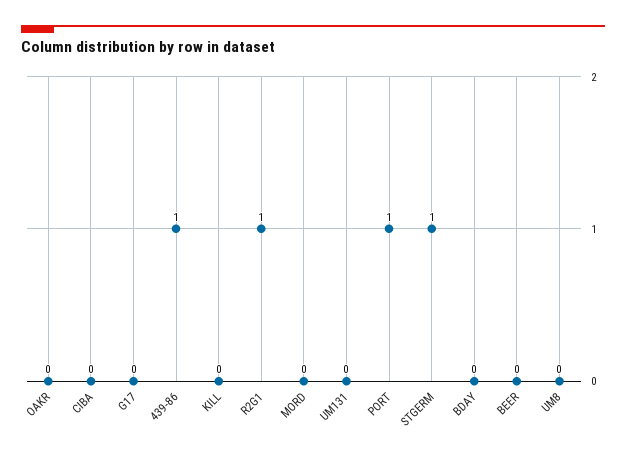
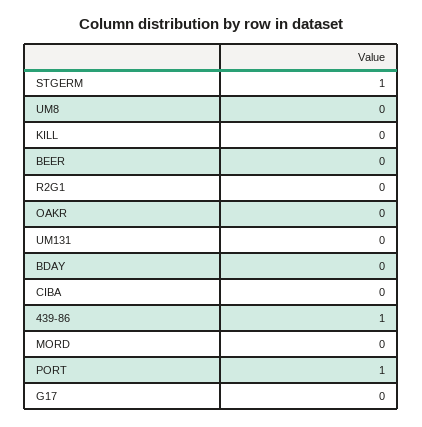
R2G1: 1 -> 0

